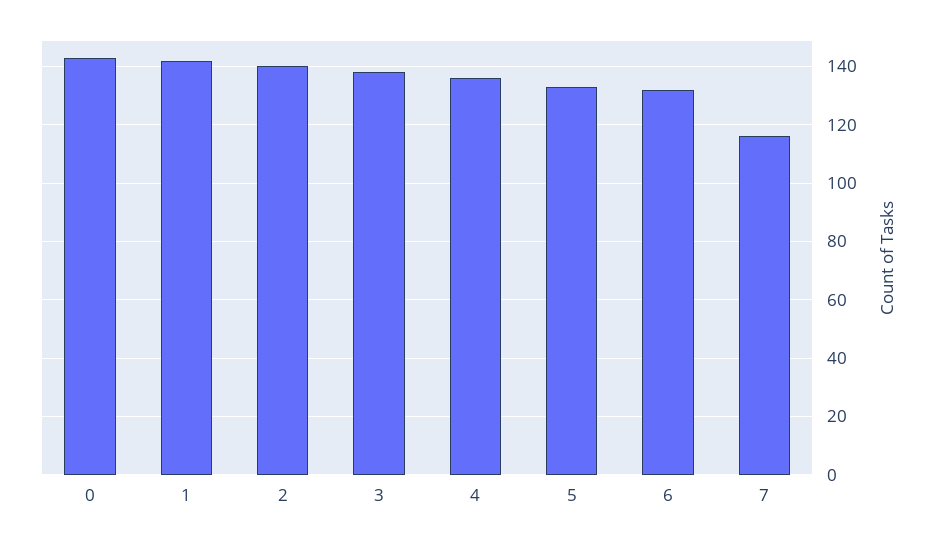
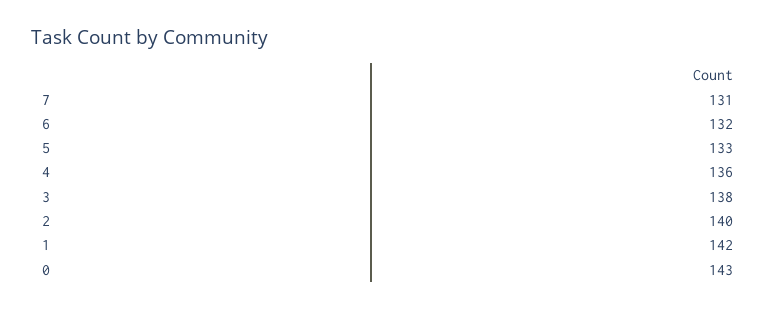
7: 115 -> 131

